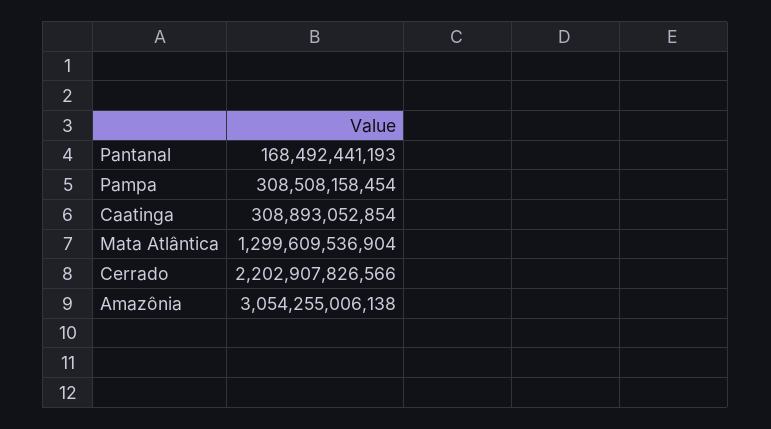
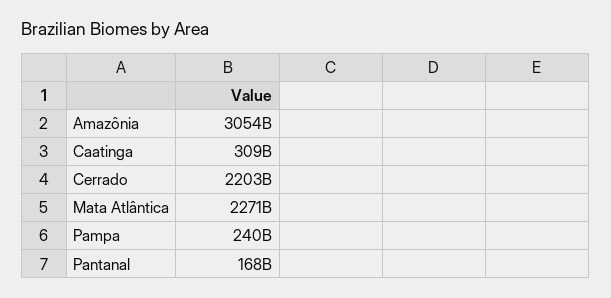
Pampa: 308508158454 -> 240000000000
Mata Atlântica: 1299609536904 -> 2271000000000

